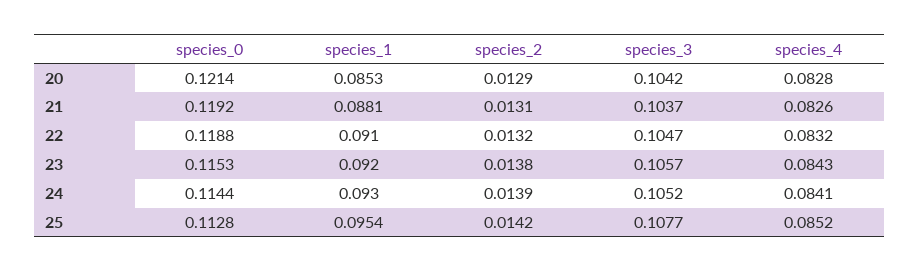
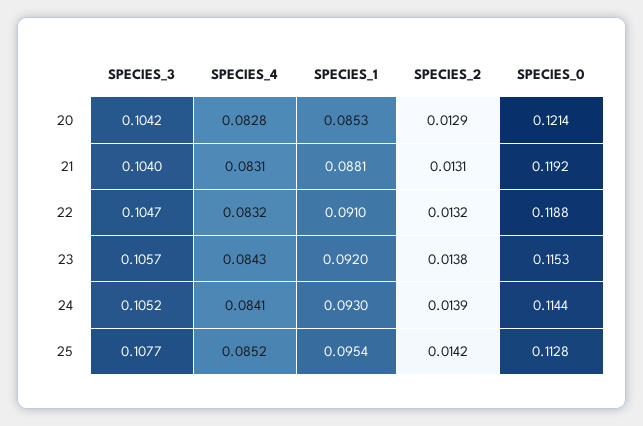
species_3, 21: 0.1037 -> 0.104
species_4, 21: 0.0826 -> 0.0831

